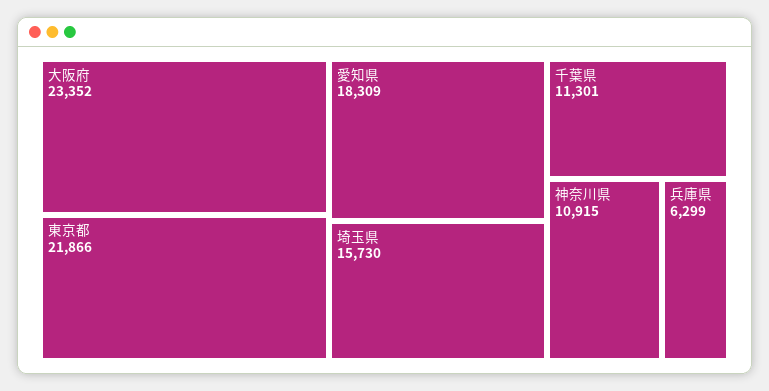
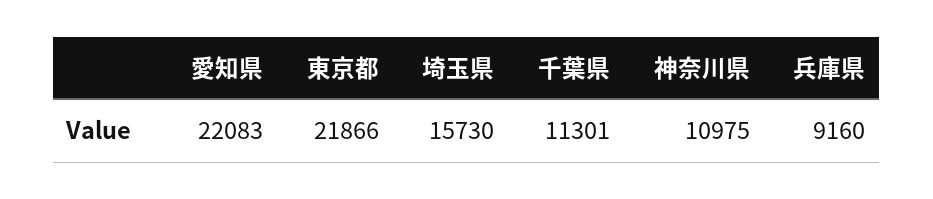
大阪府: 23352 -> none
愛知県: 18309 -> 22083
神奈川県: 10915 -> 10975
兵庫県: 6299 -> 9160

